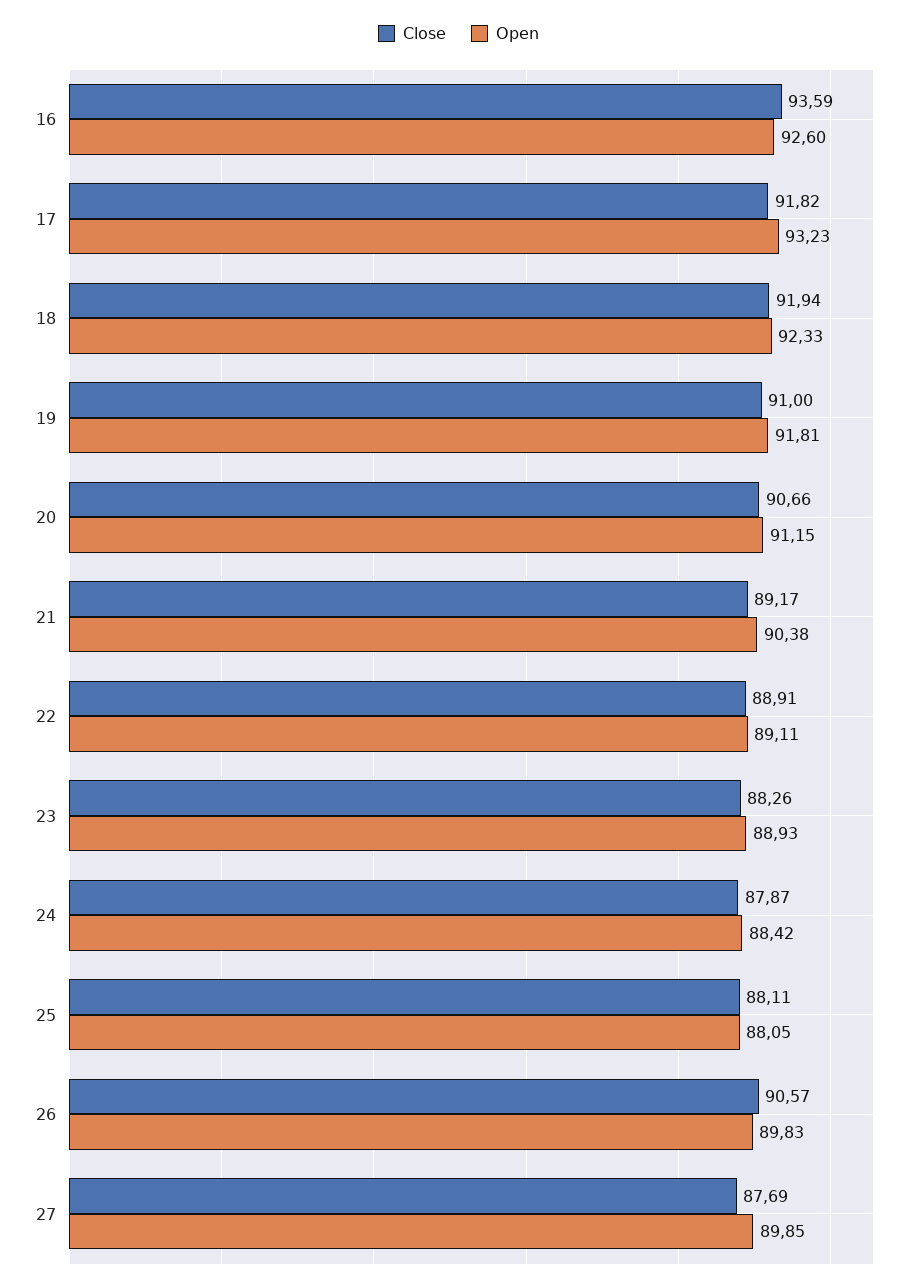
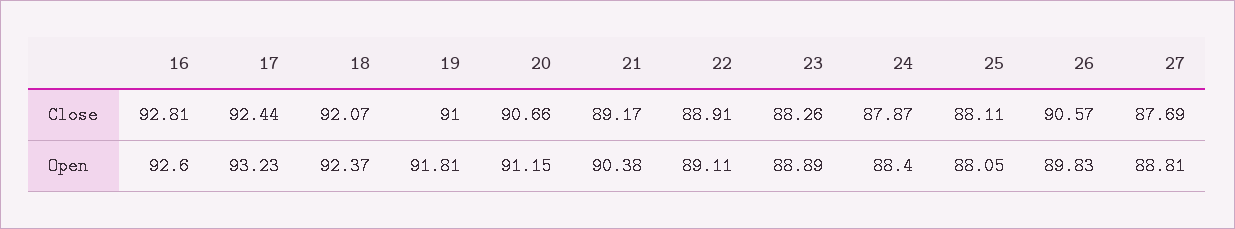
Close, 16: 93.59 -> 92.81
Close, 17: 91.82 -> 92.44
Close, 18: 91.94 -> 92.07
Open, 18: 92.33 -> 92.37
Open, 23: 88.93 -> 88.89
Open, 24: 88.42 -> 88.4
Open, 27: 89.85 -> 88.81

